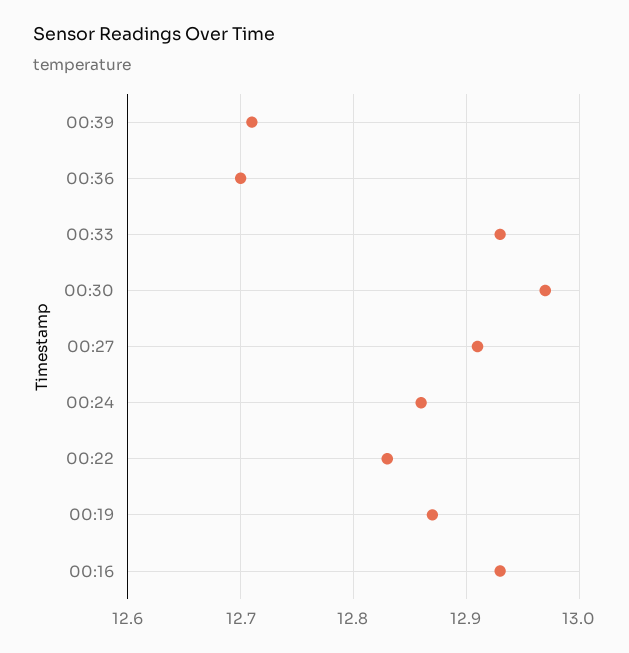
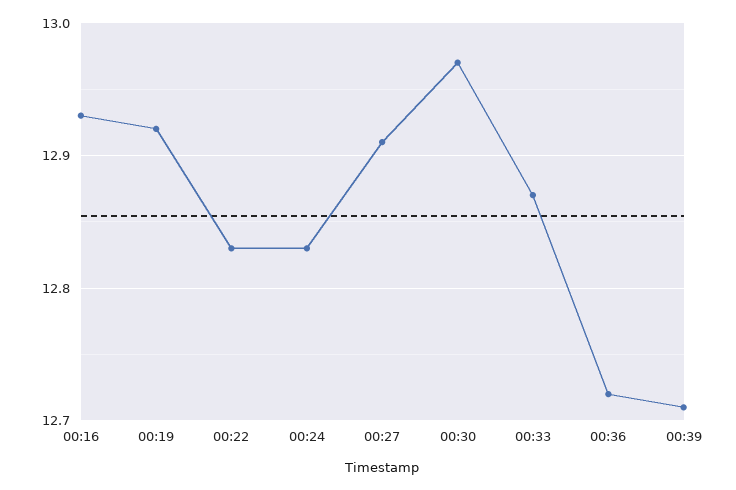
00:36: 12.7 -> 12.72
00:33: 12.93 -> 12.87
00:24: 12.86 -> 12.83
00:19: 12.87 -> 12.92

